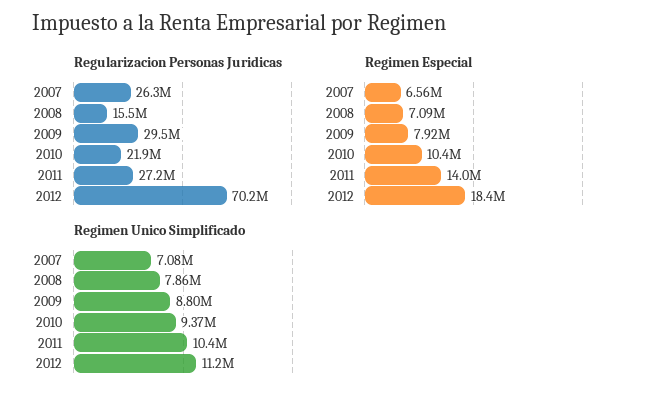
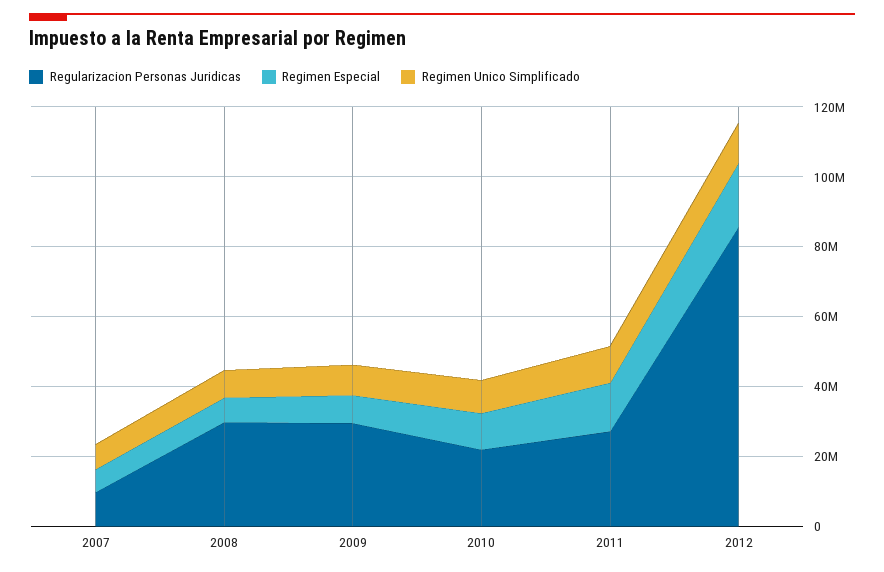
Regularizacion Personas Juridicas, 2007: 26300000 -> 10000000
Regularizacion Personas Juridicas, 2008: 15500000 -> 30000000
Regularizacion Personas Juridicas, 2012: 70200000 -> 85000000

